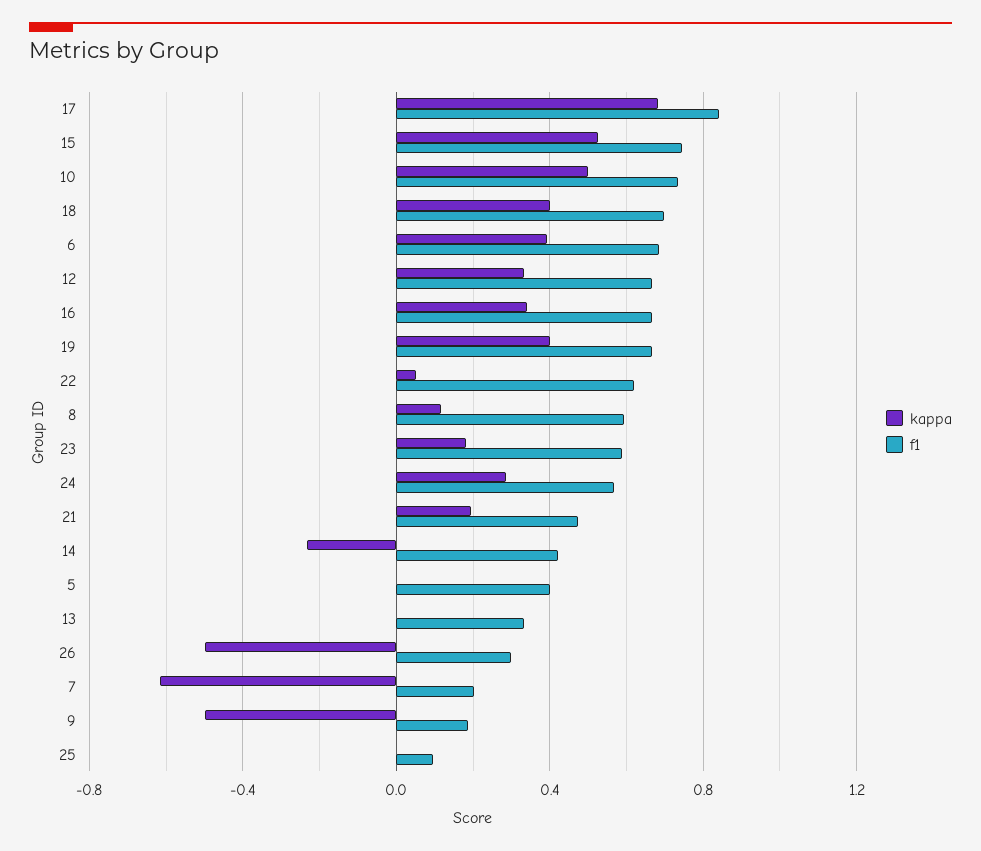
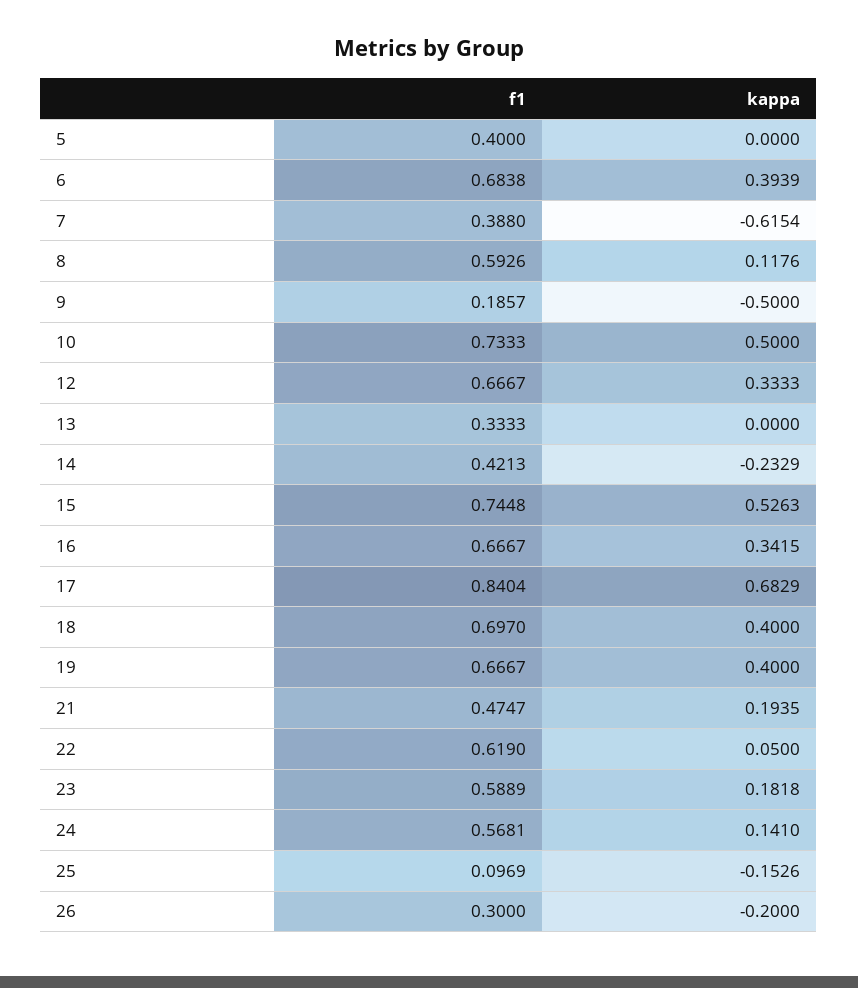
kappa, 24: 0.3 -> 0.141
kappa, 26: -0.5 -> -0.2
f1, 7: 0.2 -> 0.388
kappa, 25: 0 -> -0.1526

